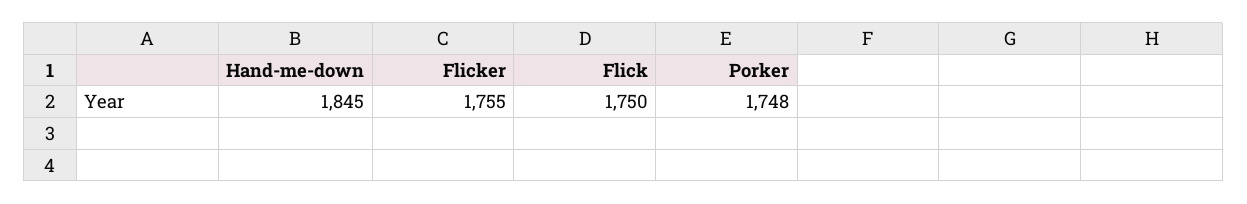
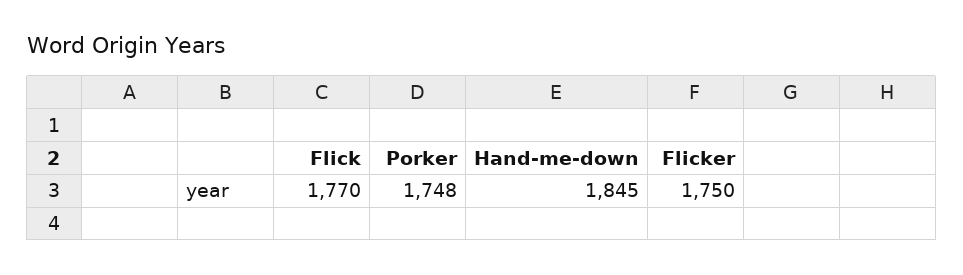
Flicker: 1755 -> 1750
Flick: 1750 -> 1770

